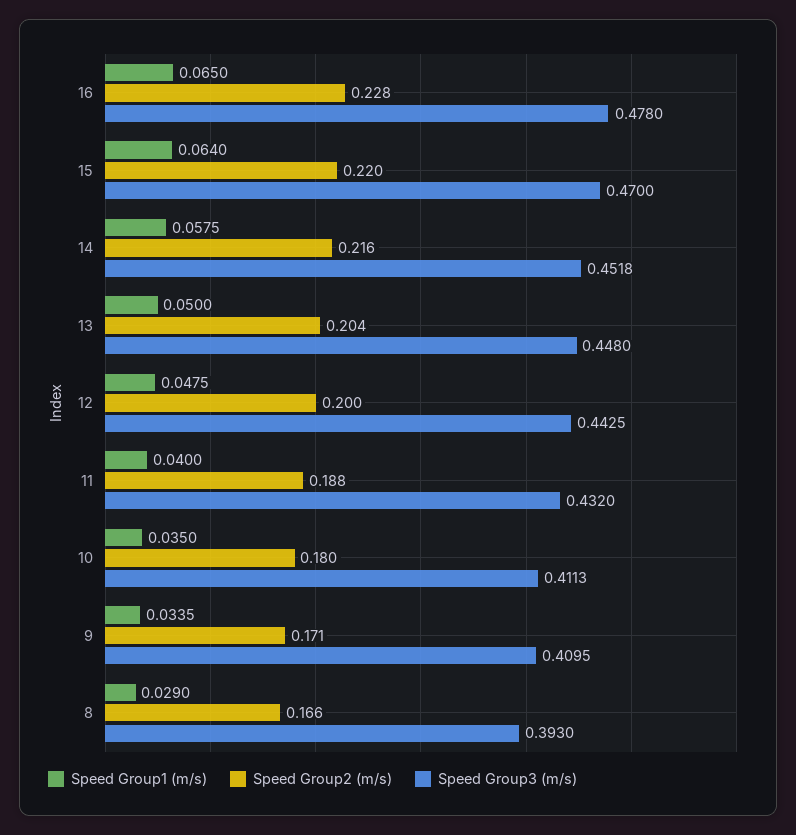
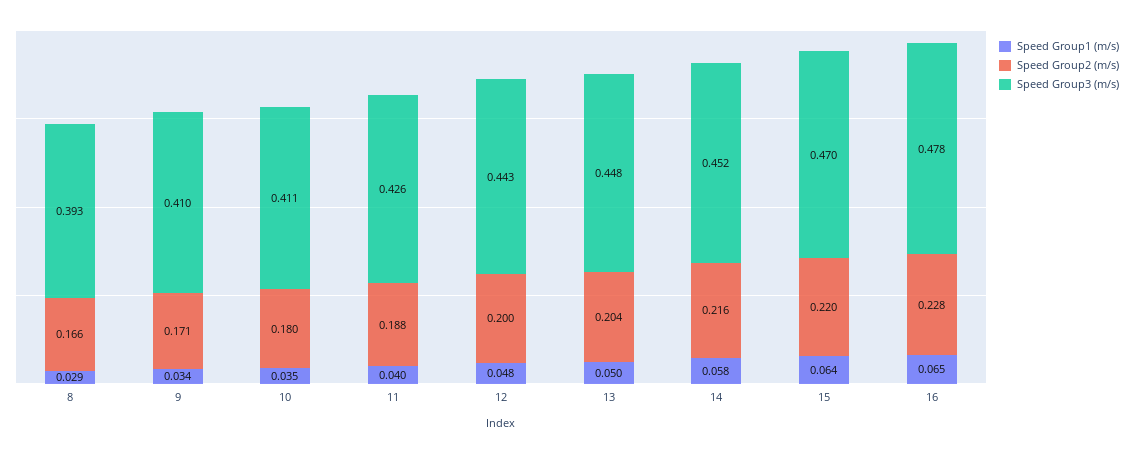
Speed Group3 (m/s), 11: 0.432 -> 0.426

